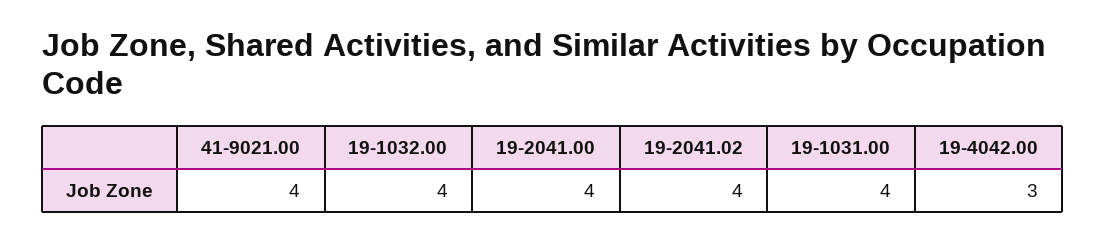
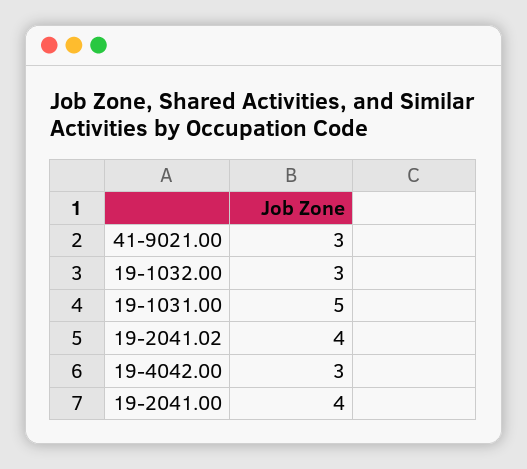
41-9021.00: 4 -> 3
19-1032.00: 4 -> 3
19-1031.00: 4 -> 5

